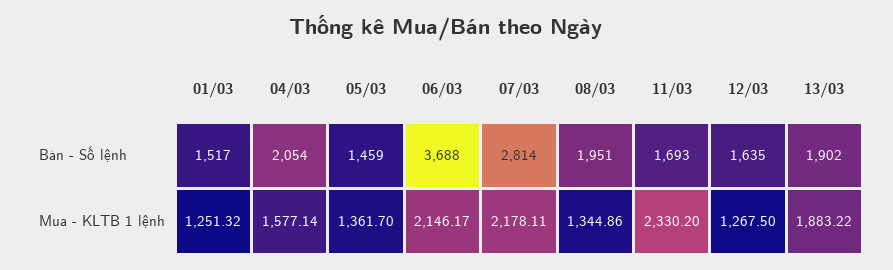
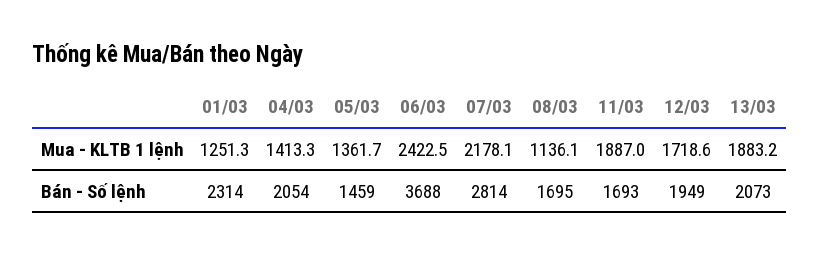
01/03, Bán - Số lệnh: 1517 -> 2314
08/03, Bán - Số lệnh: 1951 -> 1695
12/03, Bán - Số lệnh: 1635 -> 1949
13/03, Bán - Số lệnh: 1902 -> 2073
04/03, Mua - KLTB 1 lệnh: 1577.14 -> 1413.3
06/03, Mua - KLTB 1 lệnh: 2146.17 -> 2422.5
08/03, Mua - KLTB 1 lệnh: 1344.86 -> 1136.1
11/03, Mua - KLTB 1 lệnh: 2330.2 -> 1887
12/03, Mua - KLTB 1 lệnh: 1267.5 -> 1718.6

